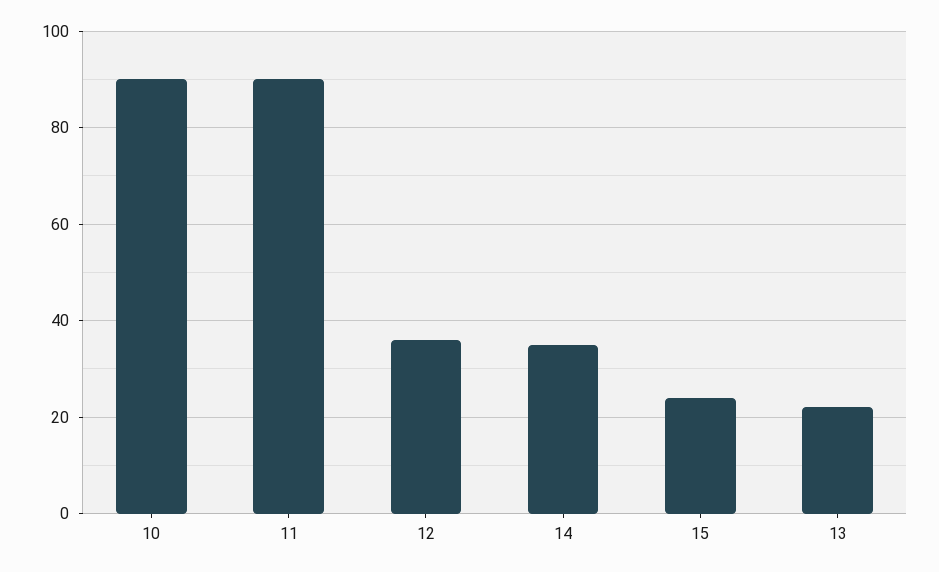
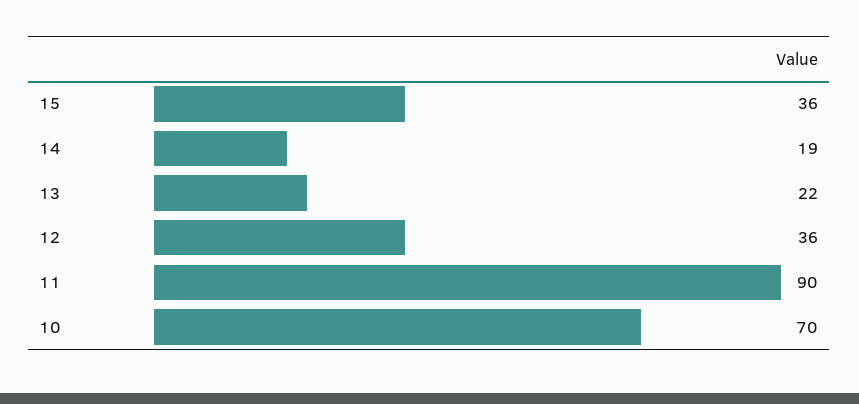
10: 90 -> 70
14: 35 -> 19
15: 25 -> 36

